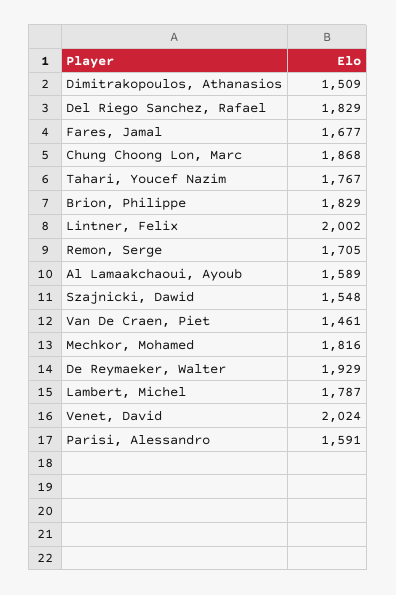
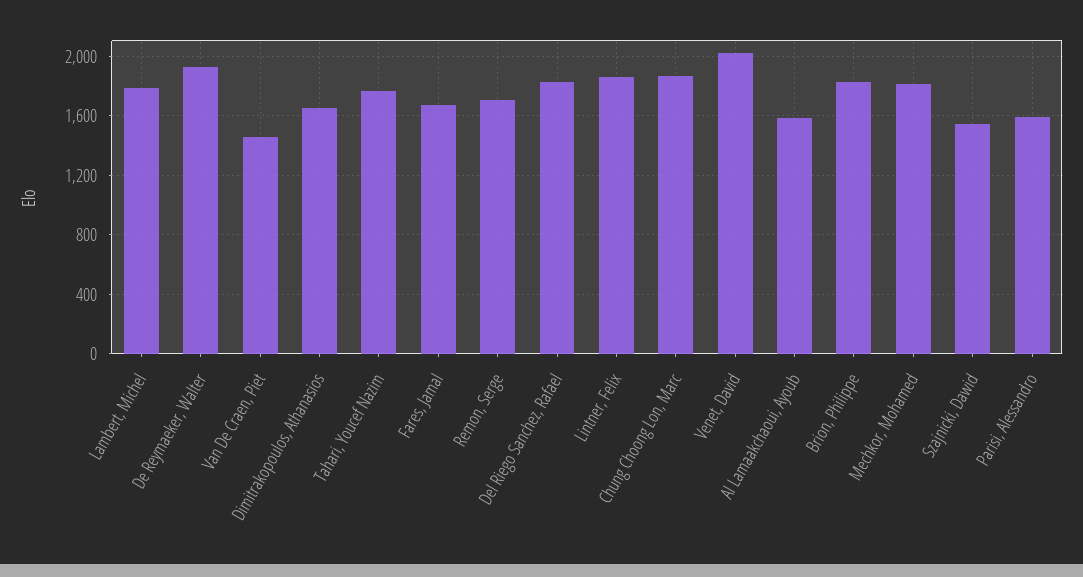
Dimitrakopoulos, Athanasios: 1509 -> 1650
Lintner, Felix: 2002 -> 1850

